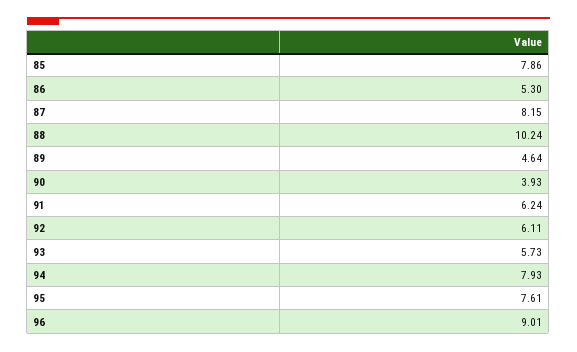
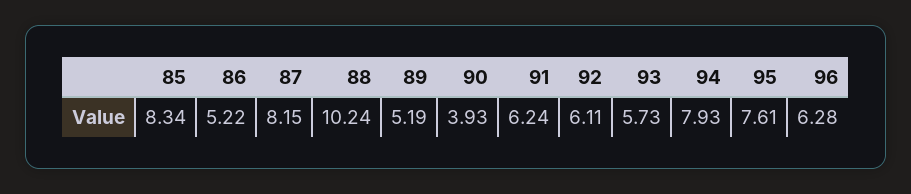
85: 7.86 -> 8.34
86: 5.3 -> 5.22
89: 4.64 -> 5.19
96: 9.01 -> 6.28

